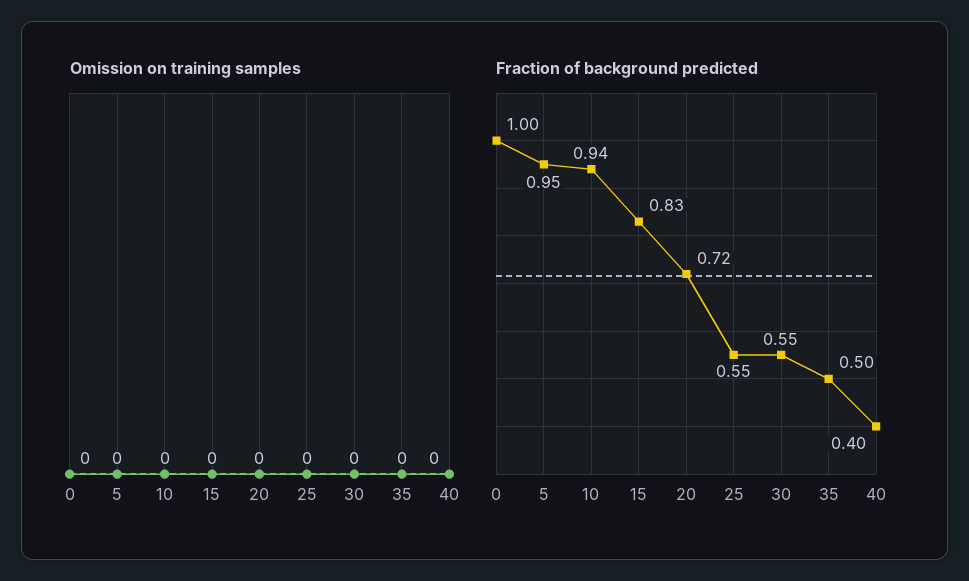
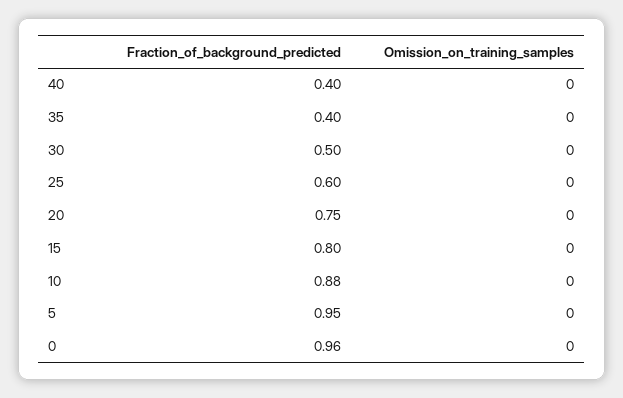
Fraction of background predicted, 0: 1 -> 0.96
Fraction of background predicted, 10: 0.94 -> 0.88
Fraction of background predicted, 15: 0.83 -> 0.8
Fraction of background predicted, 20: 0.72 -> 0.75
Fraction of background predicted, 25: 0.55 -> 0.6
Fraction of background predicted, 30: 0.55 -> 0.5
Fraction of background predicted, 35: 0.5 -> 0.4

